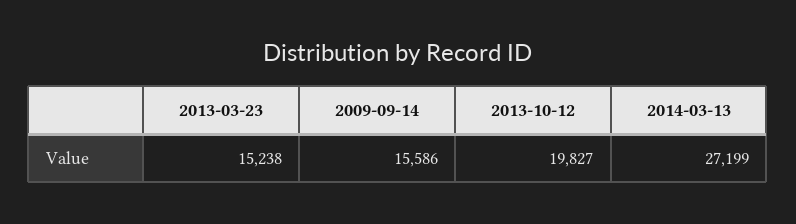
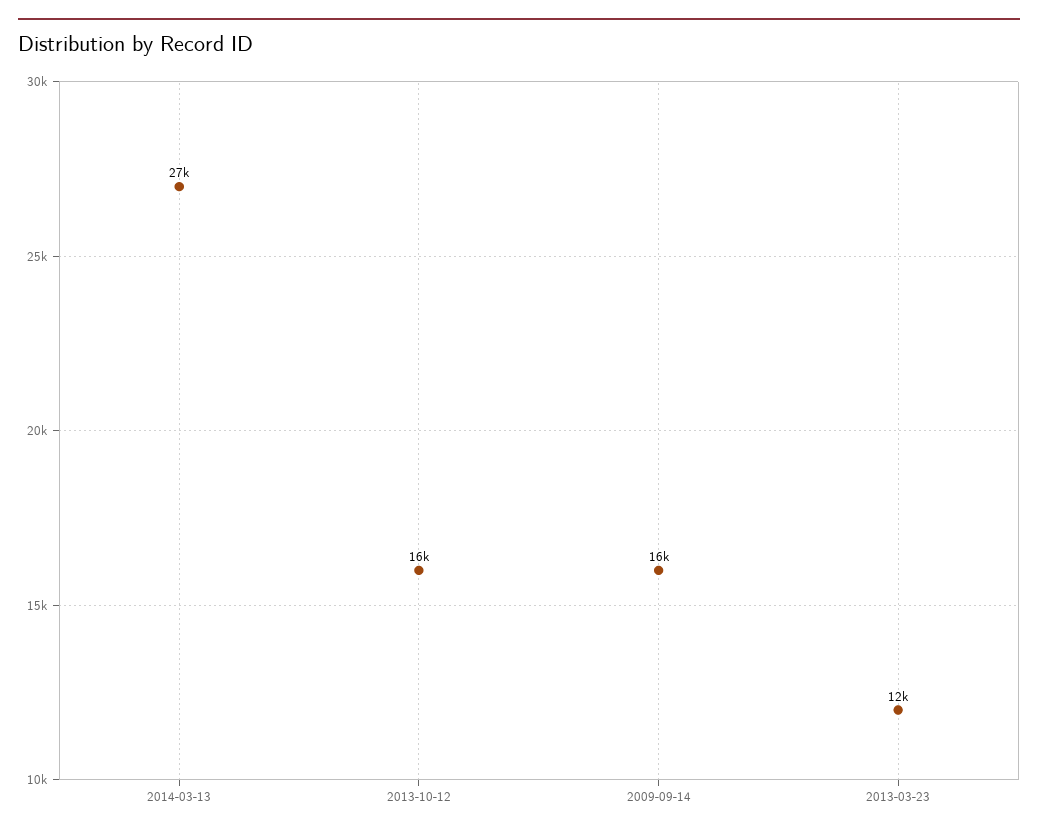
2013-03-23: 15238 -> 12000
2013-10-12: 19827 -> 16000

